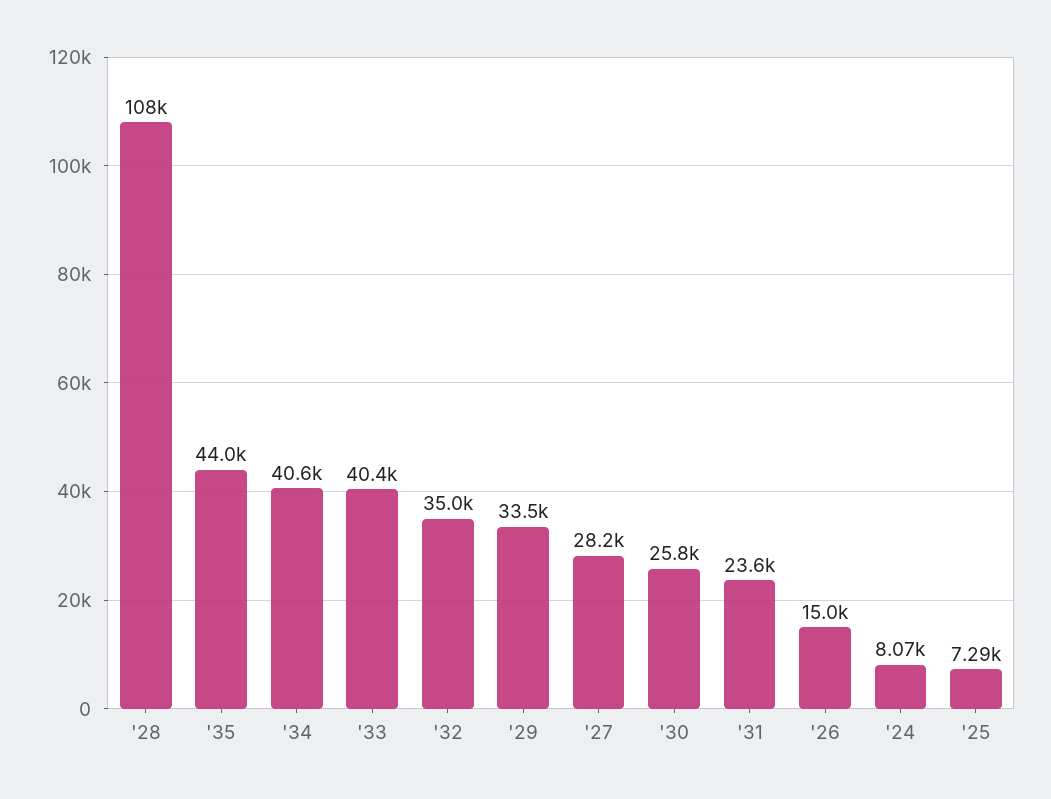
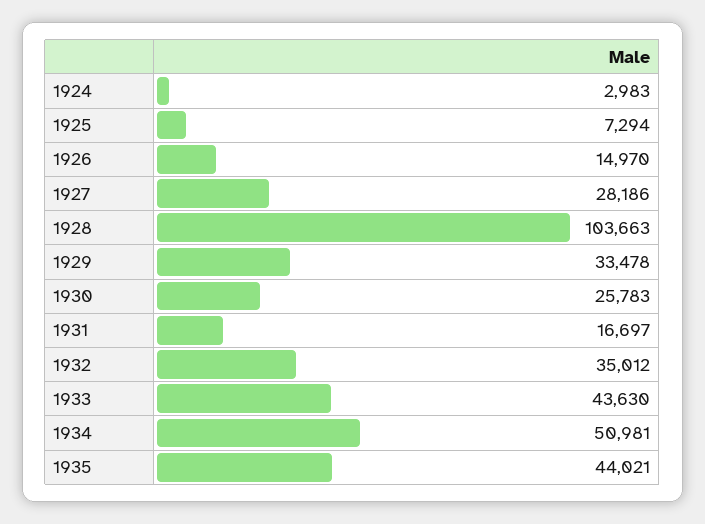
'28: 108000 -> 103663
'34: 40600 -> 50981
'33: 40400 -> 43630
'31: 23600 -> 16697
'24: 8070 -> 2983

